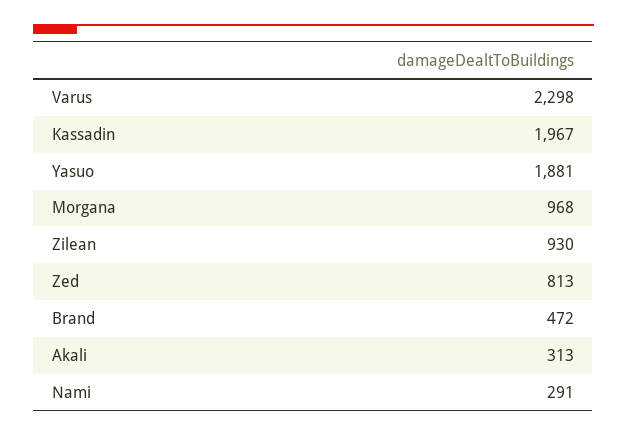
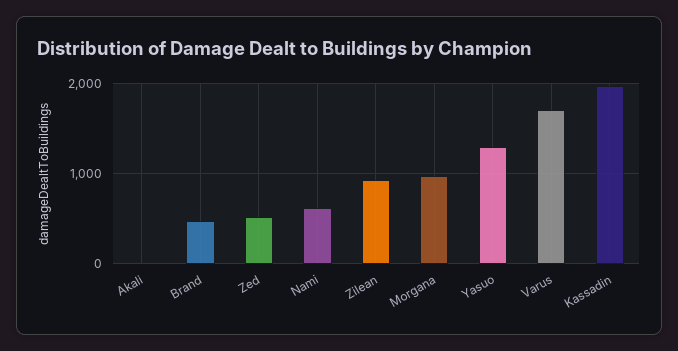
Varus: 2298 -> 1700
Yasuo: 1881 -> 1300
Zed: 813 -> 500
Akali: 313 -> 0
Nami: 291 -> 600

